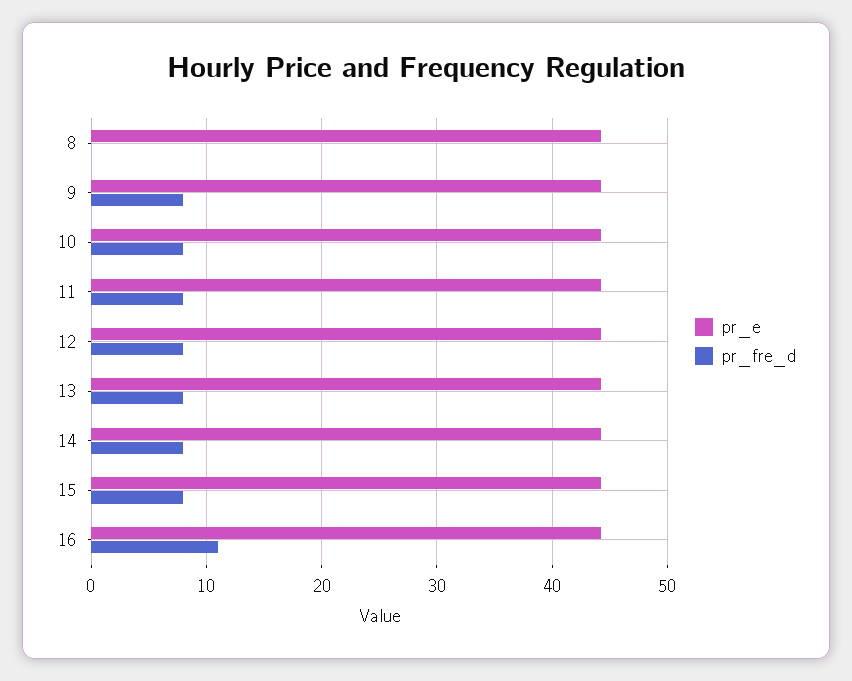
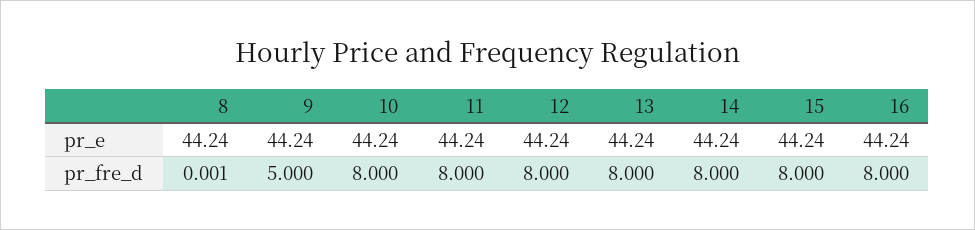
pr_fre_d, 9: 8 -> 5
pr_fre_d, 16: 11 -> 8

